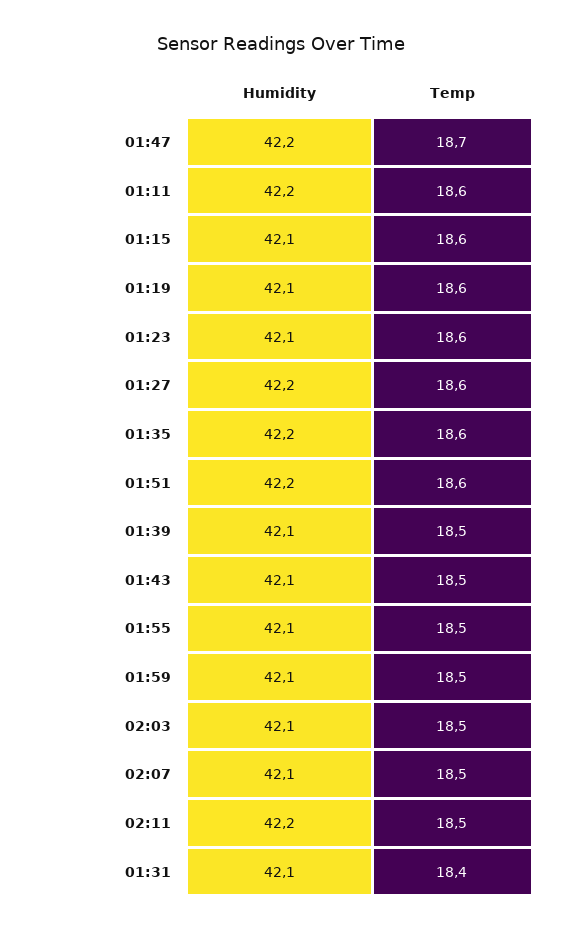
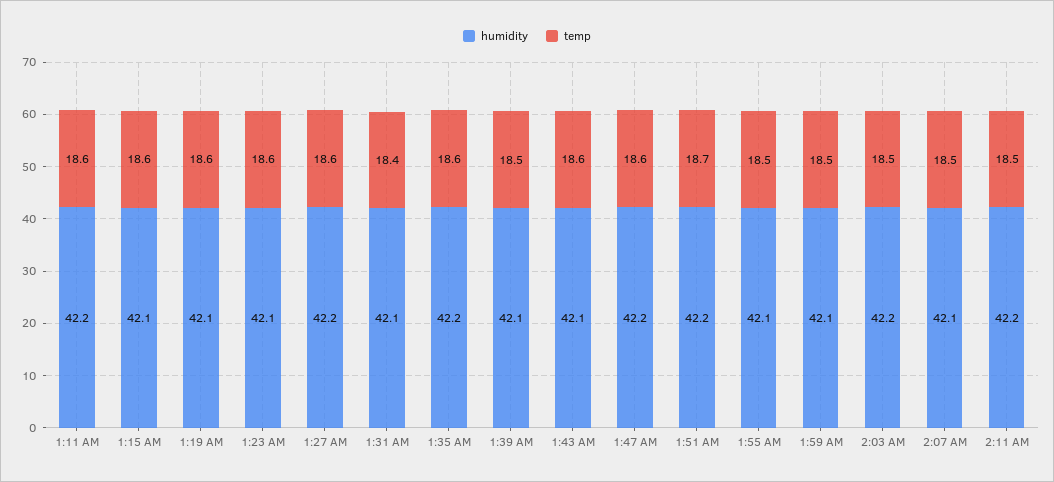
Temp, 01:47: 18.7 -> 18.6
Temp, 01:51: 18.6 -> 18.7
Temp, 01:43: 18.5 -> 18.6
Humidity, 02:03: 42.1 -> 42.2

